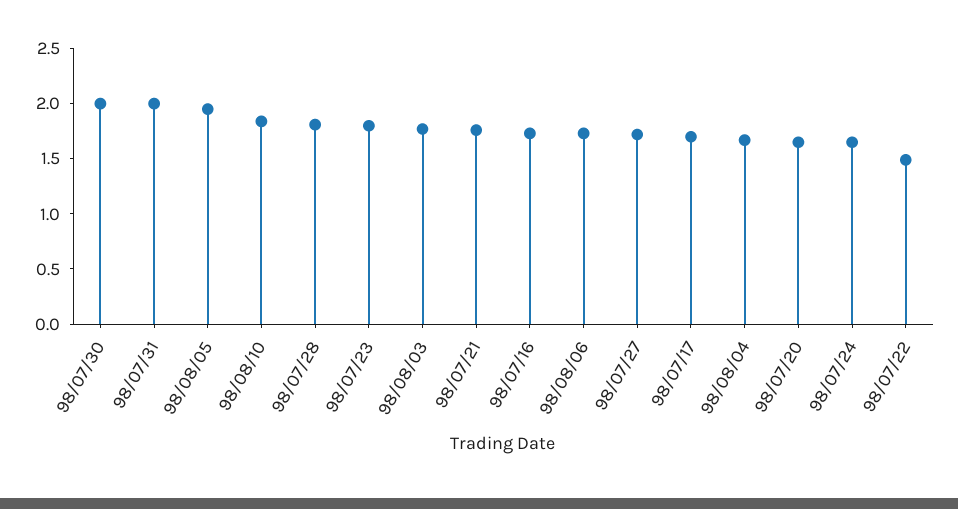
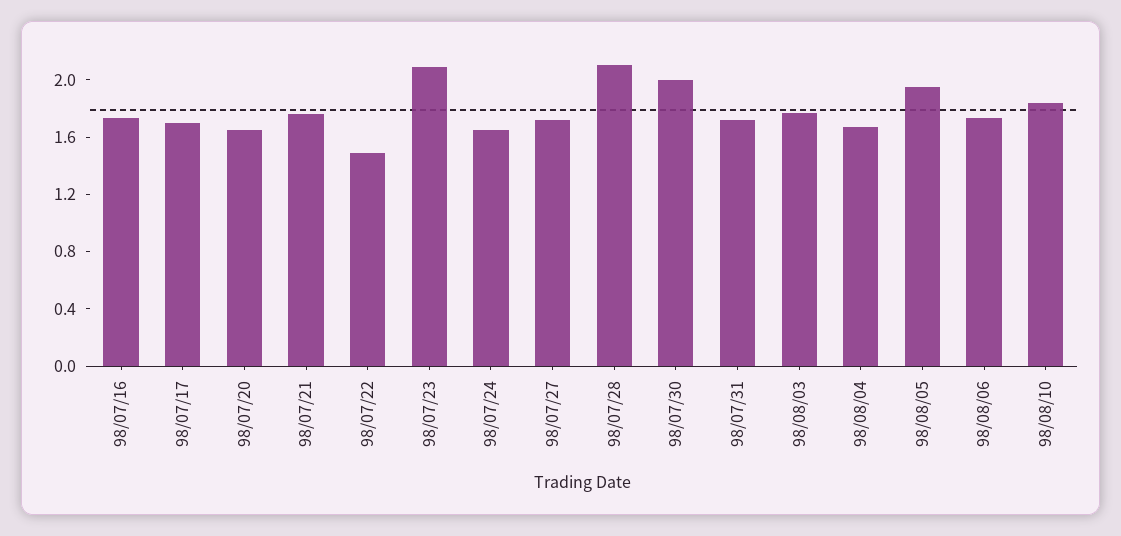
98/07/31: 2 -> 1.7
98/07/28: 1.8 -> 2.1
98/07/23: 1.8 -> 2.1

